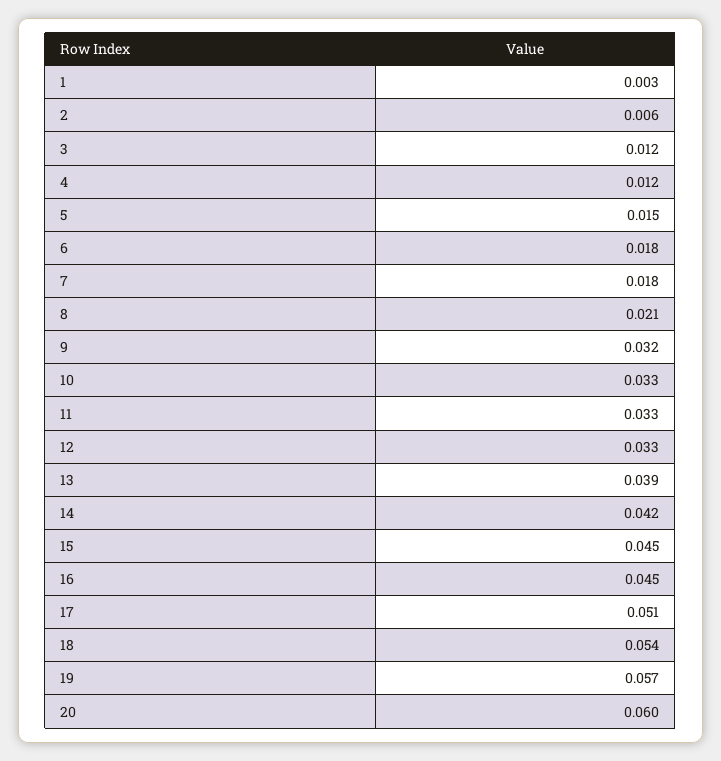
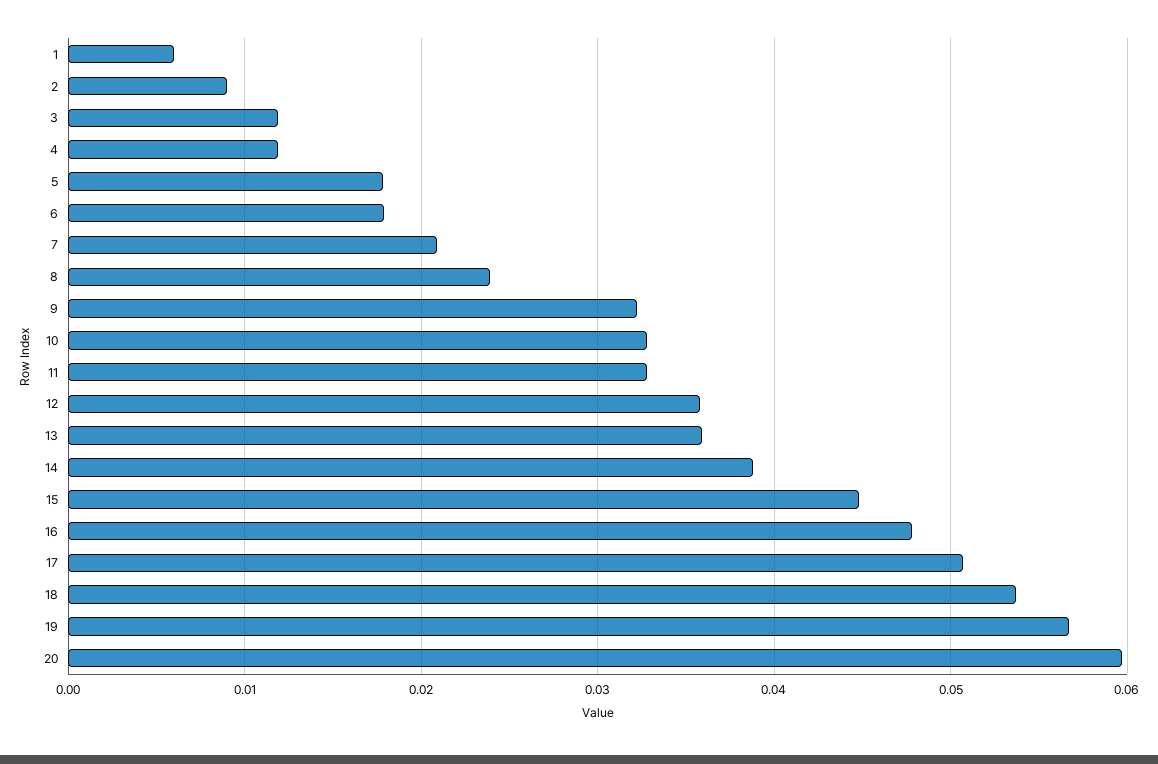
1: 0.003 -> 0.006
2: 0.006 -> 0.009
5: 0.015 -> 0.018
7: 0.018 -> 0.021
8: 0.021 -> 0.024
12: 0.033 -> 0.036
13: 0.039 -> 0.036
14: 0.042 -> 0.039
16: 0.045 -> 0.048

